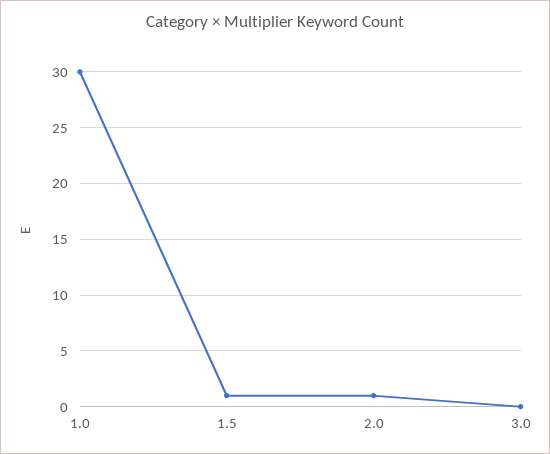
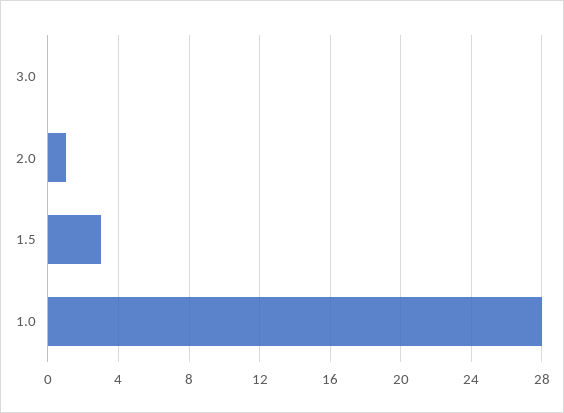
1.0: 30 -> 28
1.5: 1 -> 3

